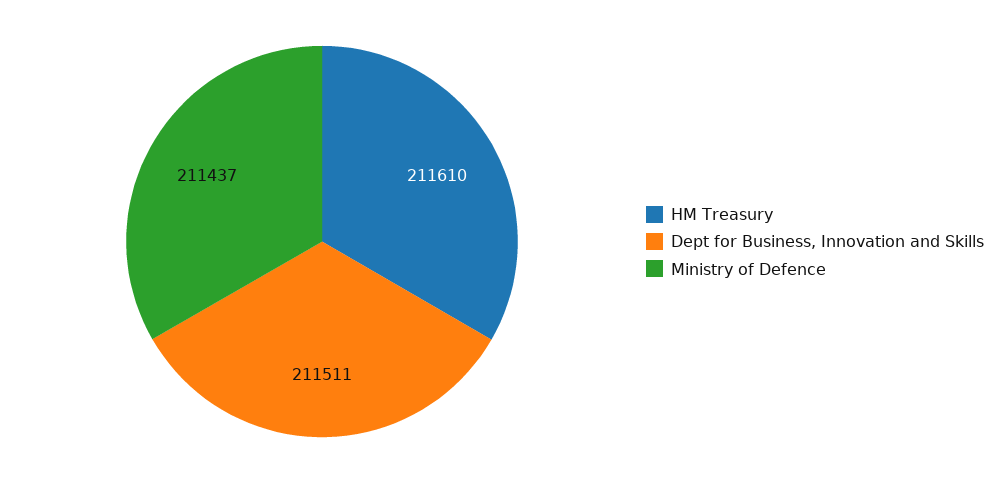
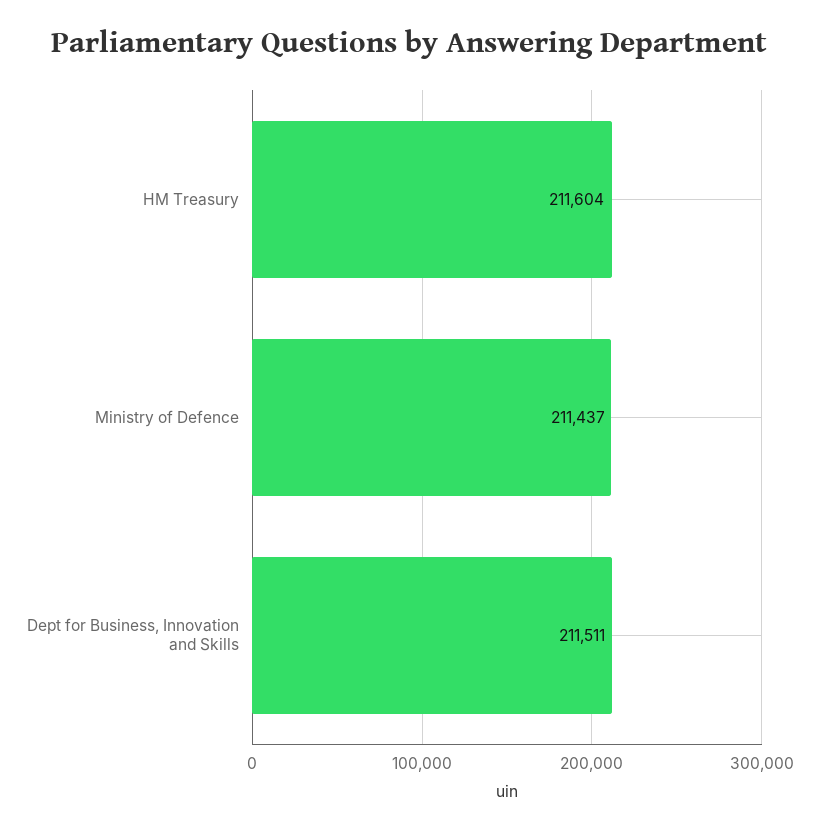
HM Treasury: 211610 -> 211604

